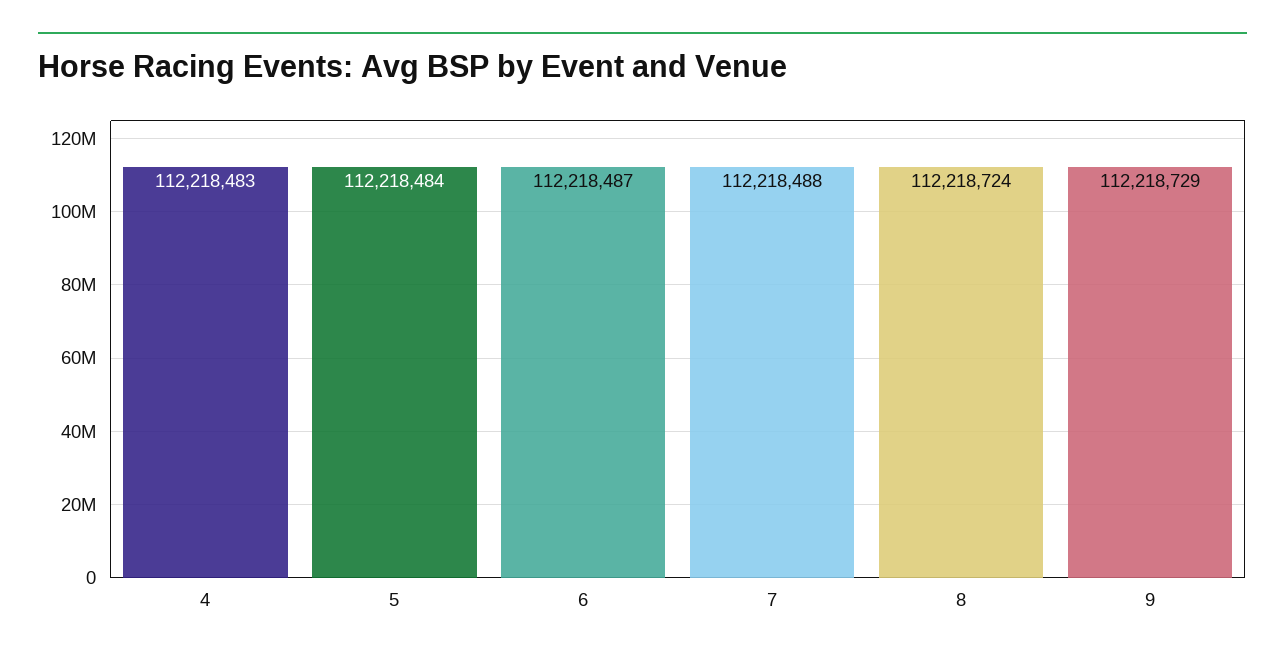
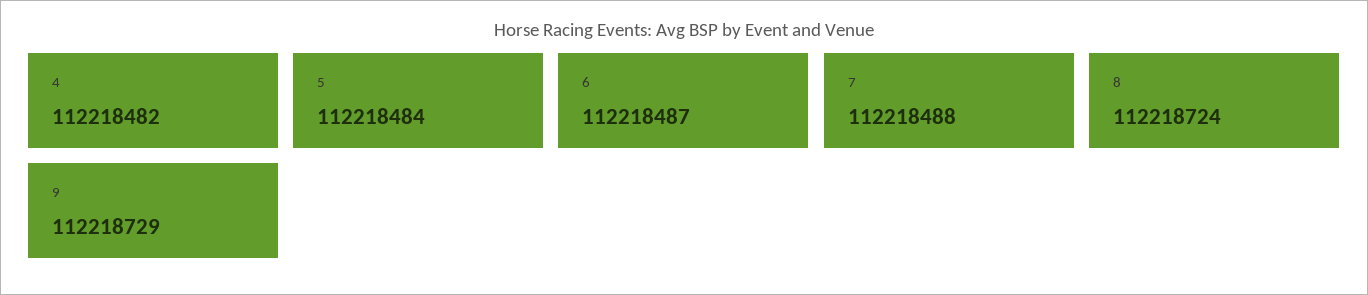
4: 112218483 -> 112218482

